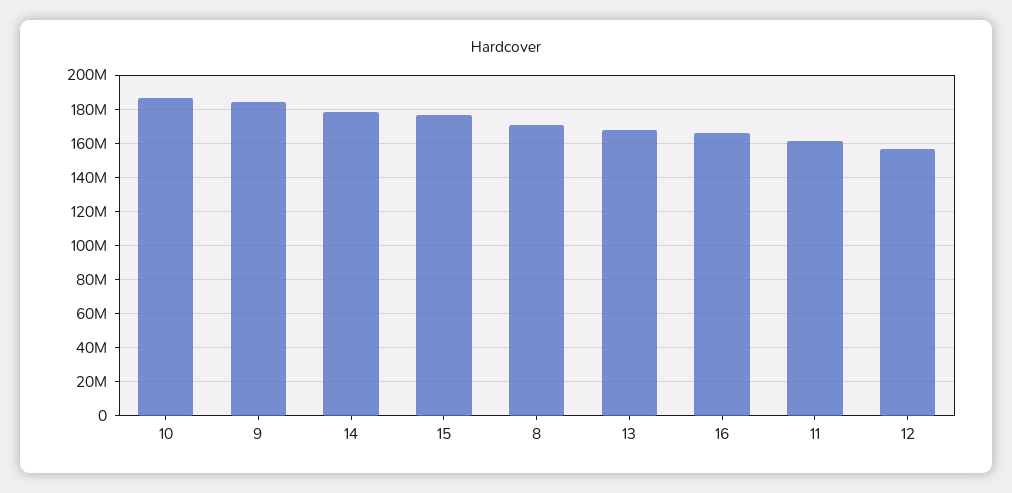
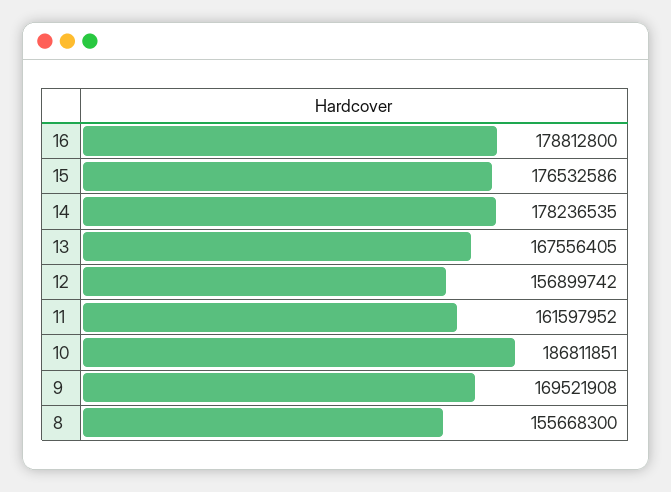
9: 185000000 -> 169521908
8: 170000000 -> 155668300
16: 165000000 -> 178812800

